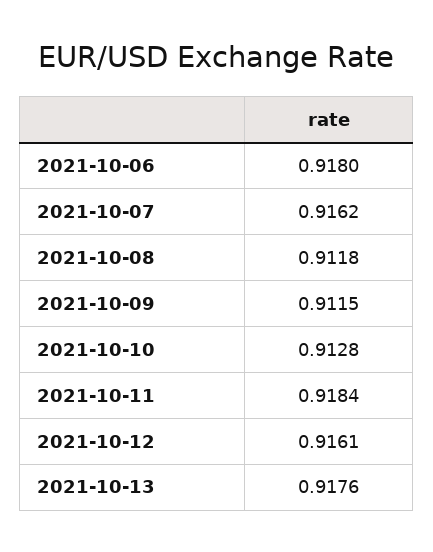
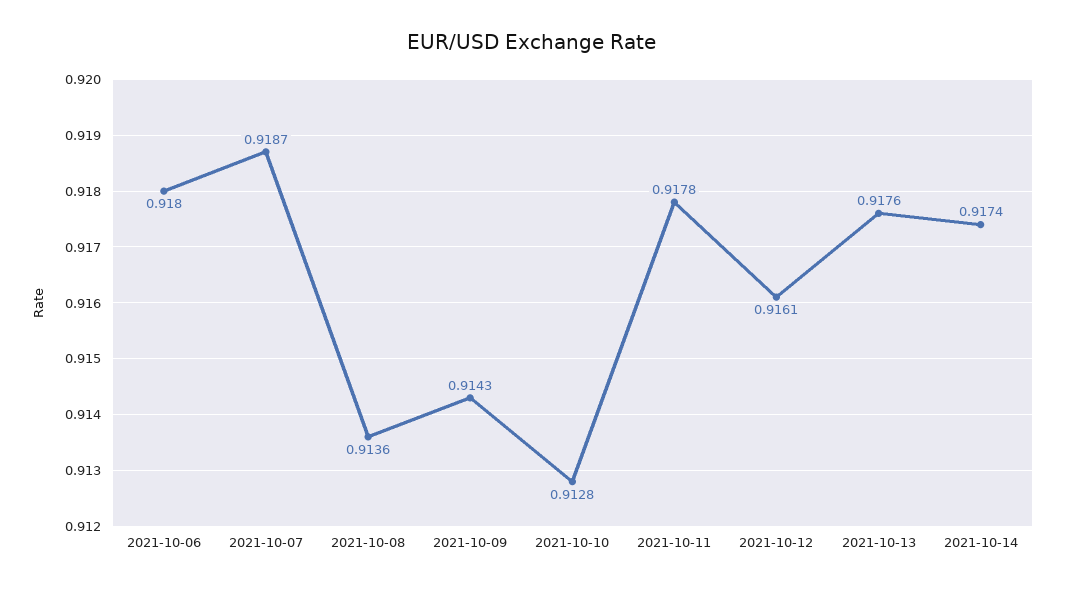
2021-10-07: 0.9162 -> 0.9187
2021-10-08: 0.9118 -> 0.9136
2021-10-09: 0.9115 -> 0.9143
2021-10-11: 0.9184 -> 0.9178
2021-10-14: none -> 0.9174

